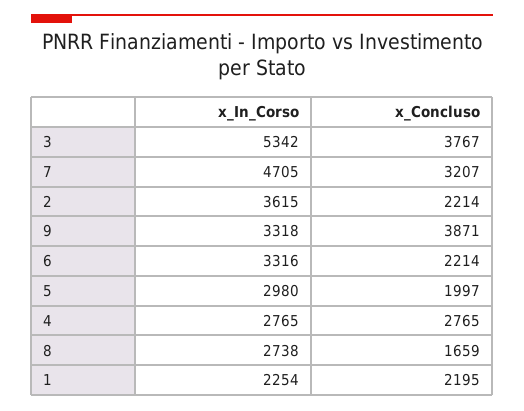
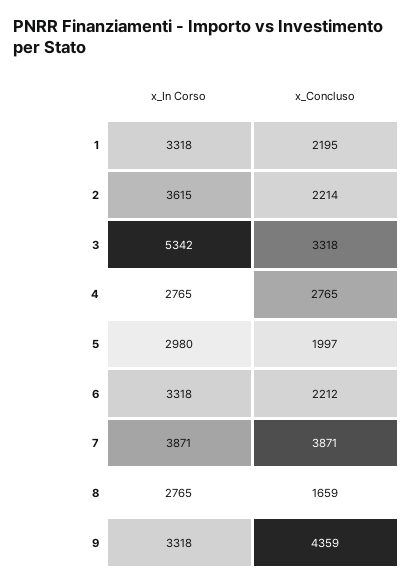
x_Concluso, 3: 3767 -> 3318
x_In_Corso, 7: 4705 -> 3871
x_Concluso, 7: 3207 -> 3871
x_Concluso, 9: 3871 -> 4359
x_In_Corso, 6: 3316 -> 3318
x_Concluso, 6: 2214 -> 2212
x_In_Corso, 8: 2738 -> 2765
x_In_Corso, 1: 2254 -> 3318

